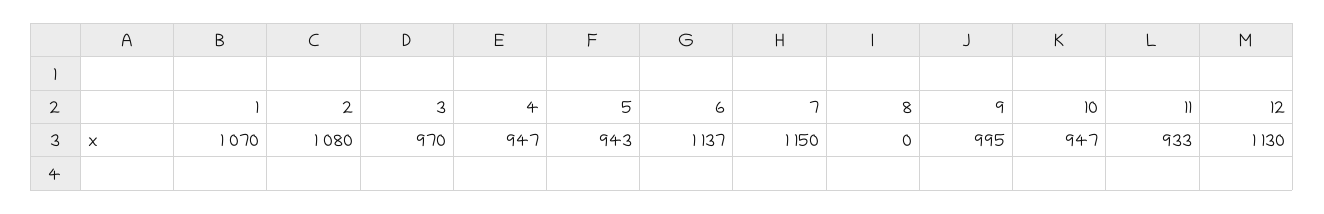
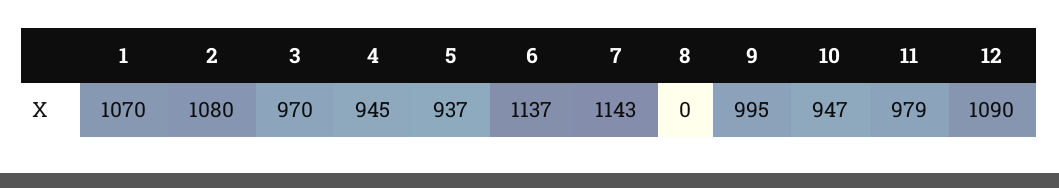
4: 947 -> 945
5: 943 -> 937
7: 1150 -> 1143
11: 933 -> 979
12: 1130 -> 1090

